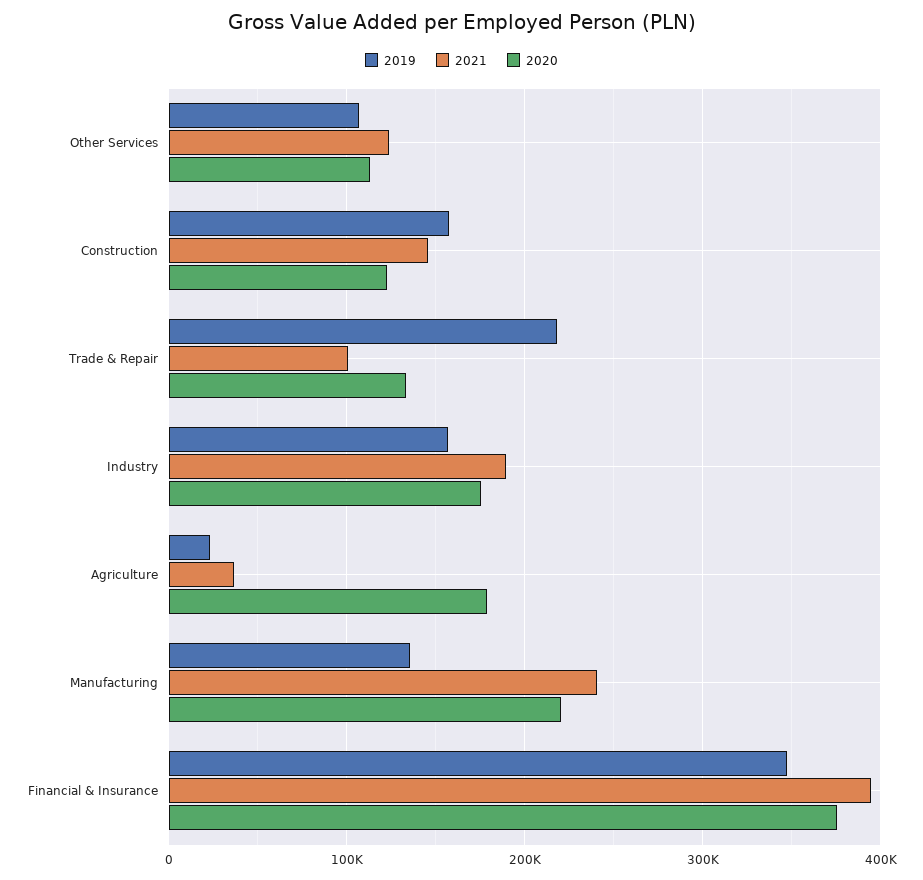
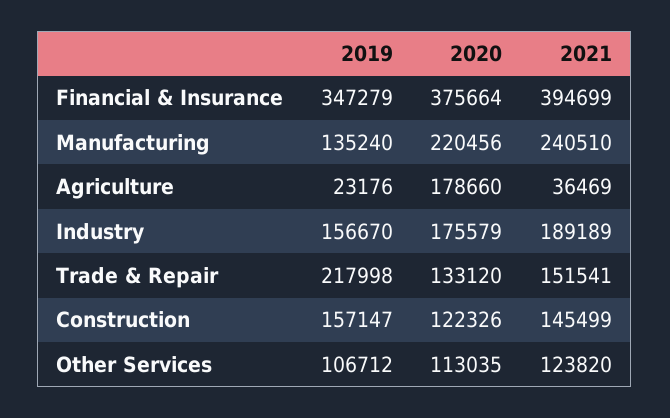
2021, Trade & Repair: 100000 -> 151541

